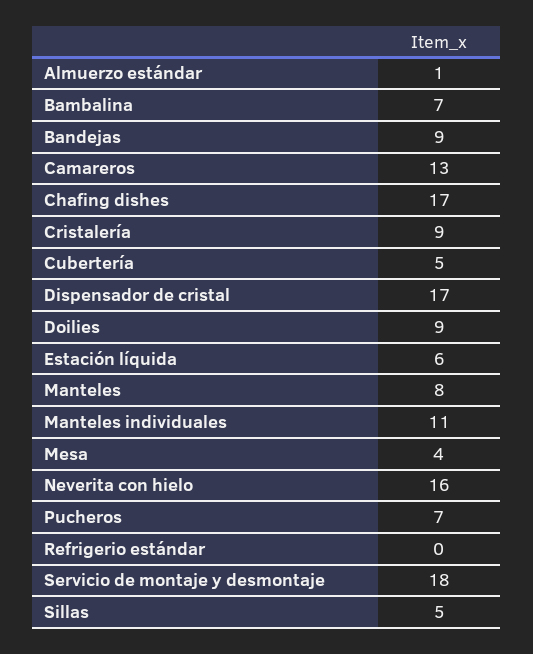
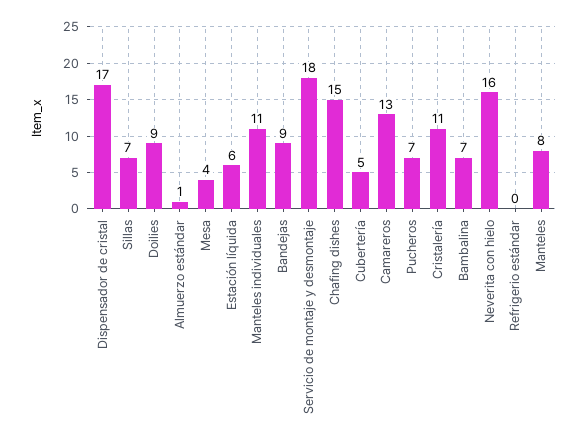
Chafing dishes: 17 -> 15
Cristalería: 9 -> 11
Sillas: 5 -> 7

